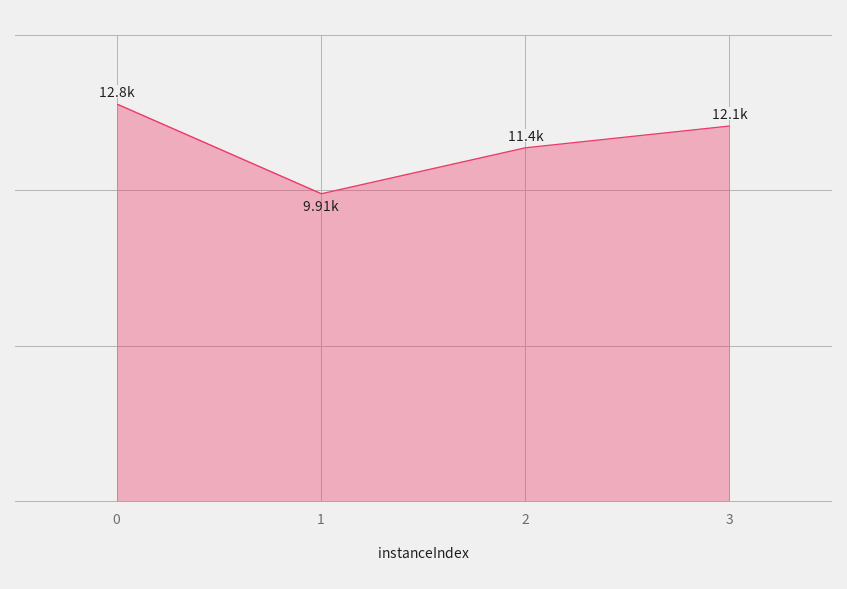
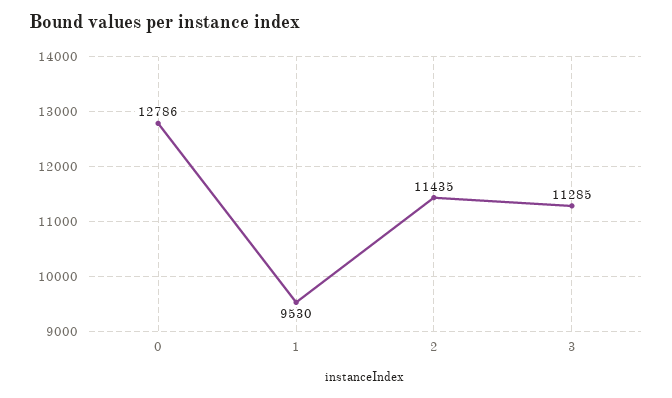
1: 9910 -> 9530
3: 12100 -> 11285

